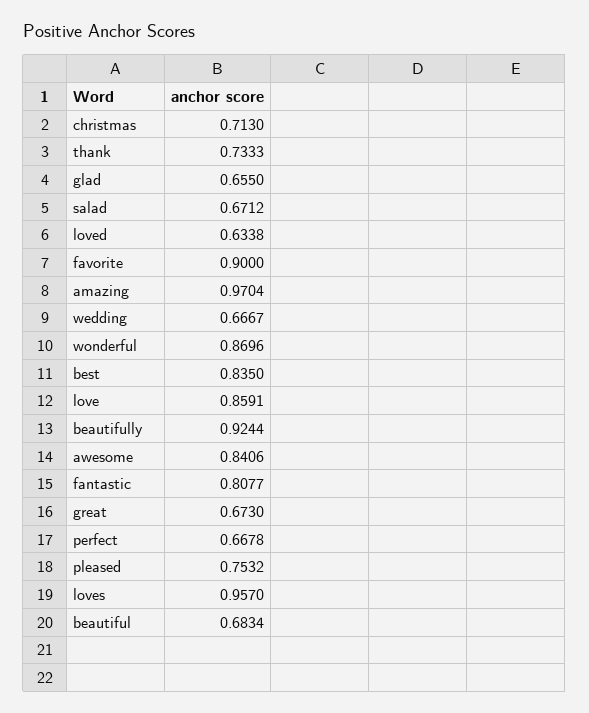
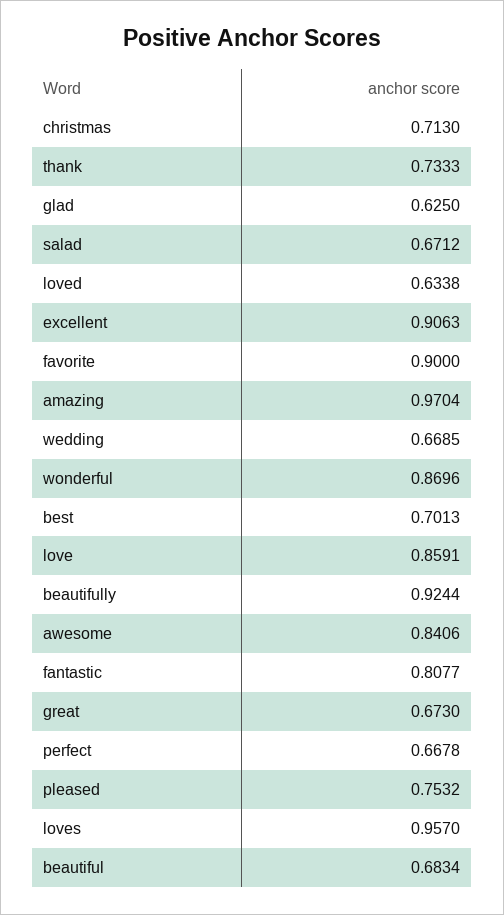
glad: 0.655 -> 0.625
wedding: 0.6667 -> 0.6685
best: 0.835 -> 0.7013
excellent: none -> 0.9063

